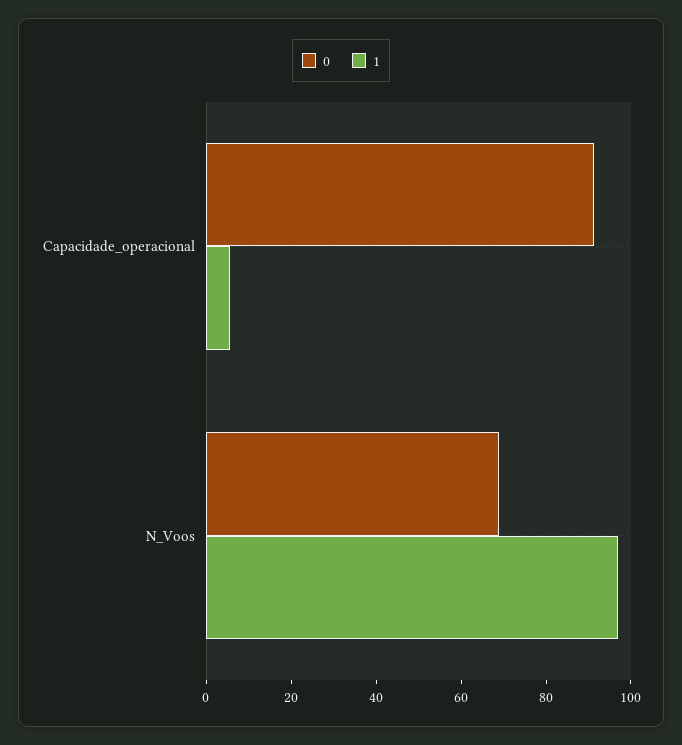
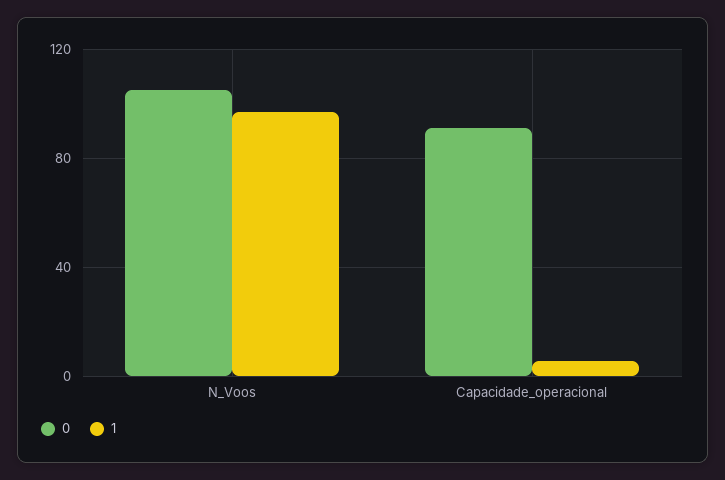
0, N_Voos: 70 -> 105

